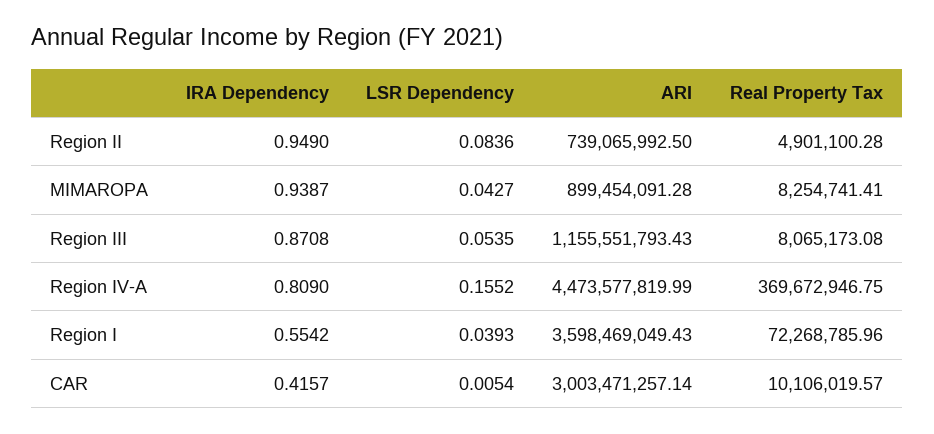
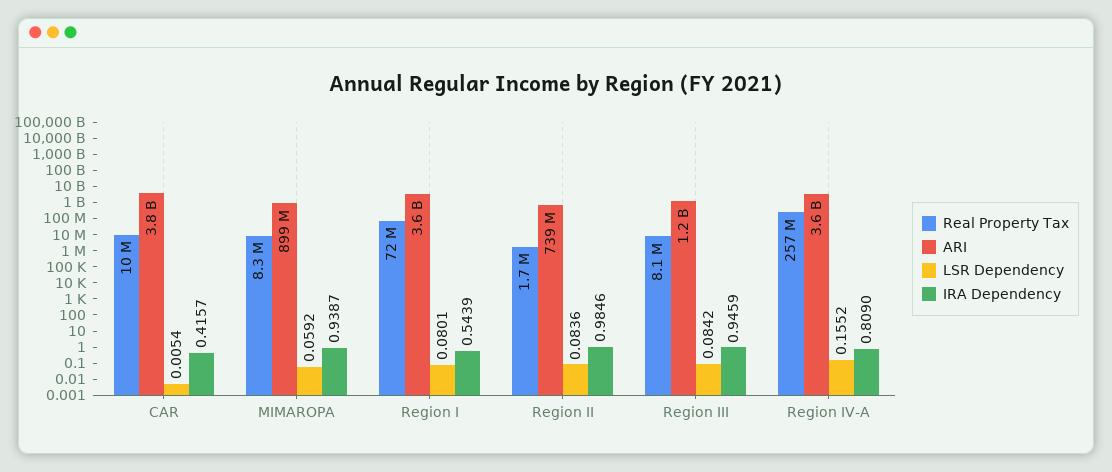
IRA Dependency, Region II: 0.949 -> 0.9846
Real Property Tax, Region II: 4901100.28 -> 1700000
LSR Dependency, MIMAROPA: 0.0427 -> 0.0592
IRA Dependency, Region III: 0.8708 -> 0.9459
LSR Dependency, Region III: 0.0535 -> 0.0842
ARI, Region IV-A: 4473577819.99 -> 3600000000
Real Property Tax, Region IV-A: 369672946.75 -> 257000000
IRA Dependency, Region I: 0.5542 -> 0.5439
LSR Dependency, Region I: 0.0393 -> 0.0801
ARI, CAR: 3003471257.14 -> 3800000000

